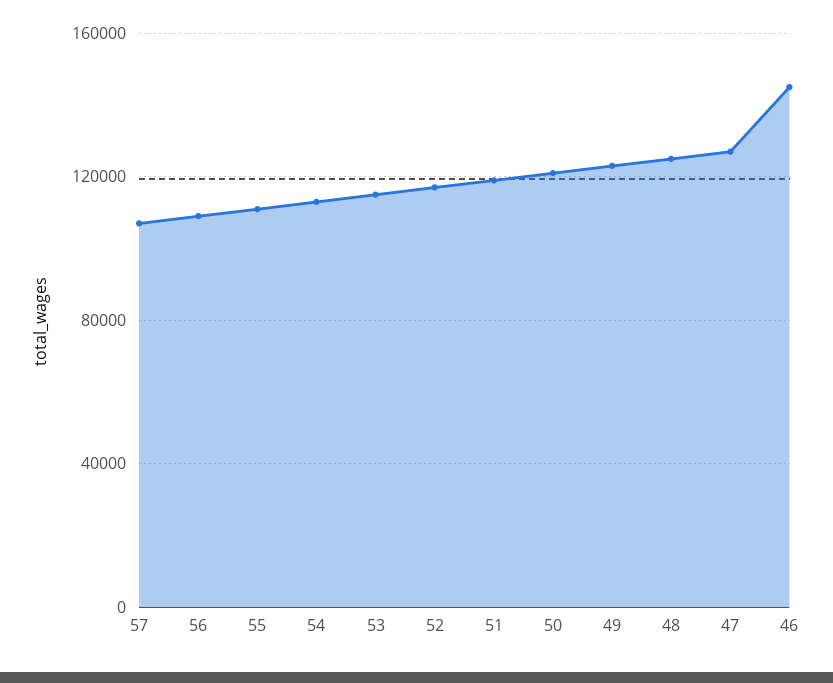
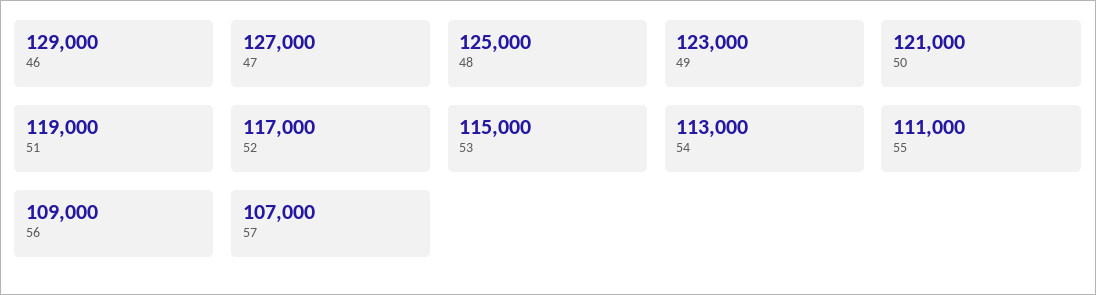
46: 145000 -> 129000

